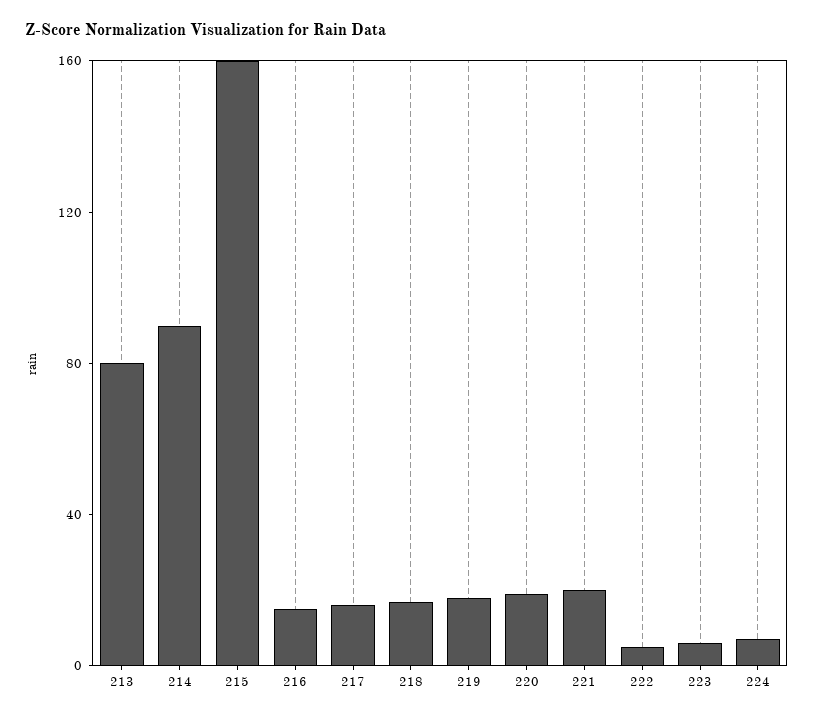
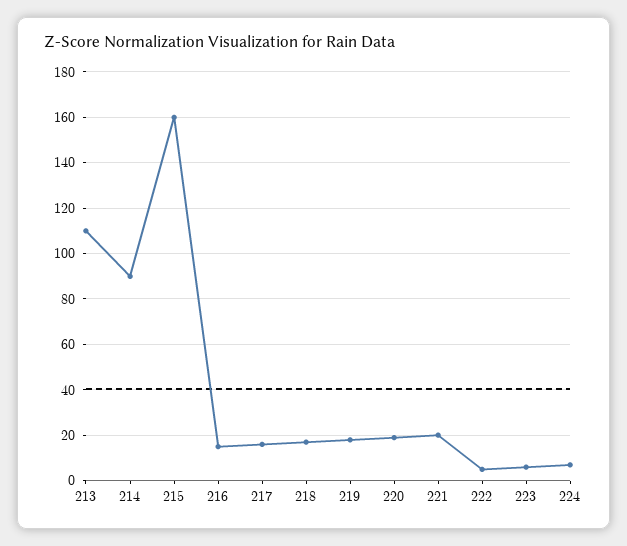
213: 80 -> 110

